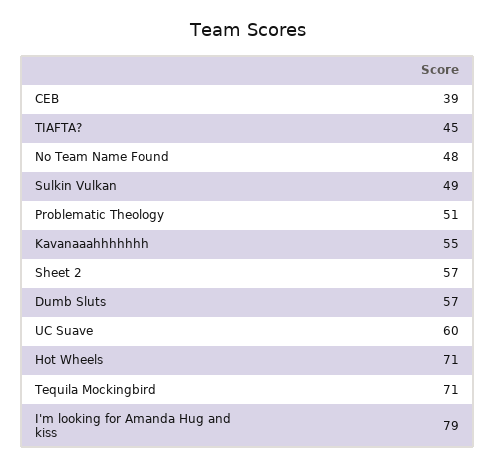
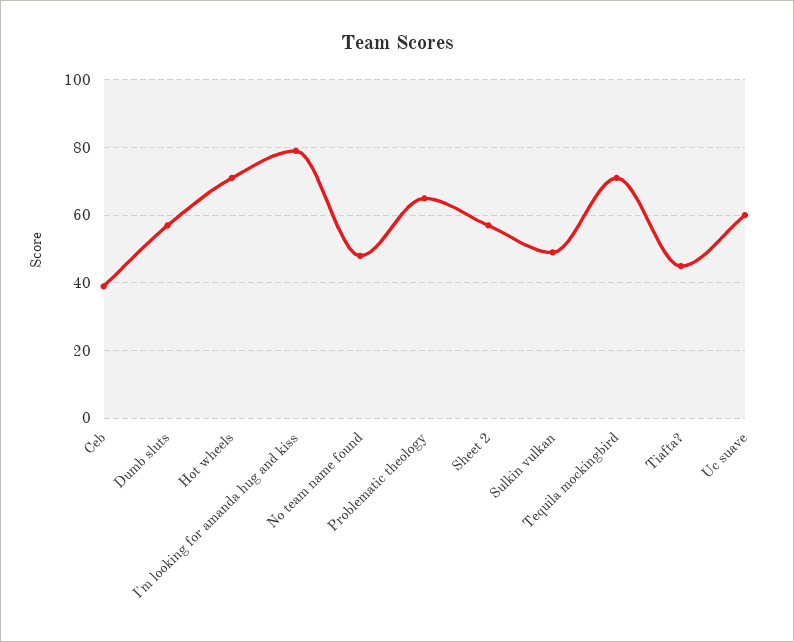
Problematic Theology: 51 -> 65
Kavanaaahhhhhhh: 55 -> none

